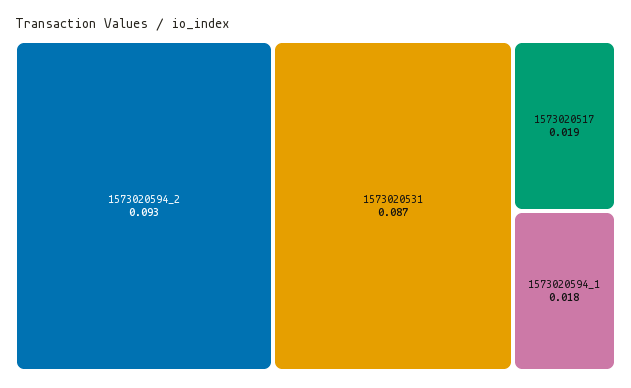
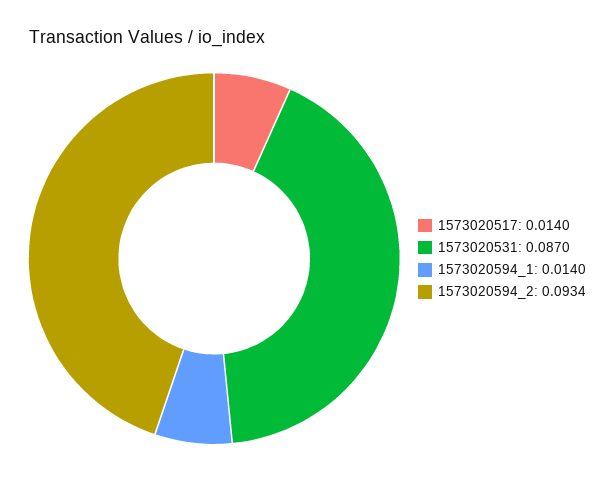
1573020517: 0.019 -> 0.014
1573020594_1: 0.018 -> 0.014

